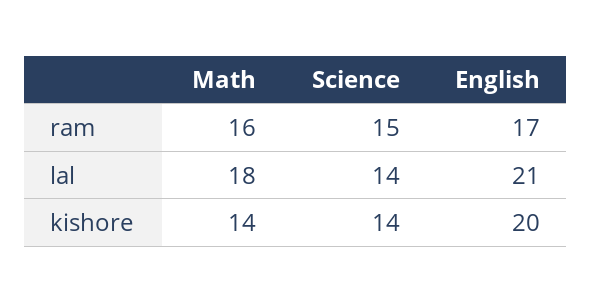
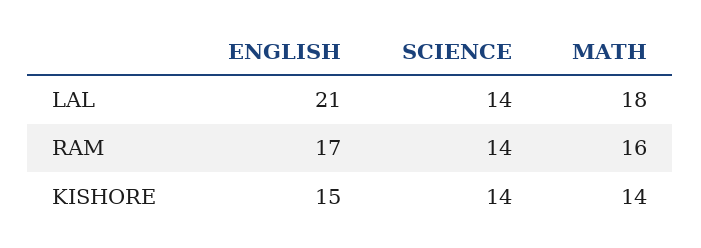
Science, ram: 15 -> 14
English, kishore: 20 -> 15

